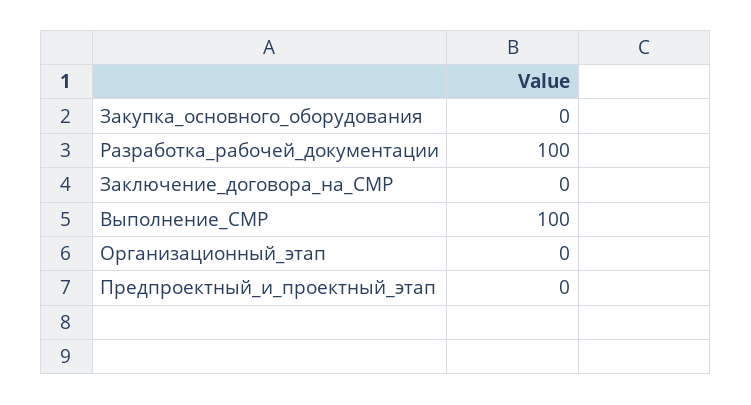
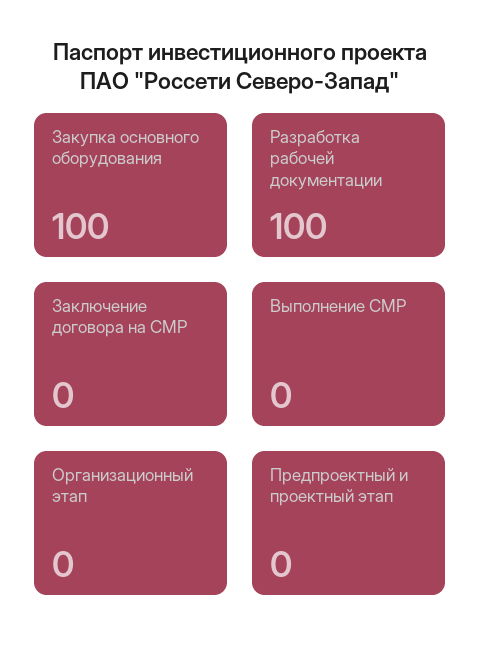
Закупка_основного_оборудования: 0 -> 100
Выполнение_СМР: 100 -> 0

